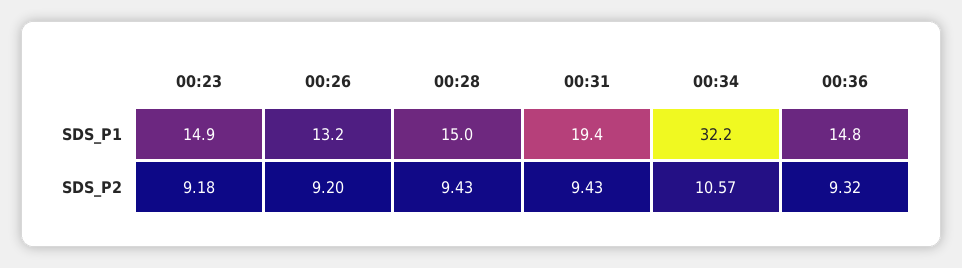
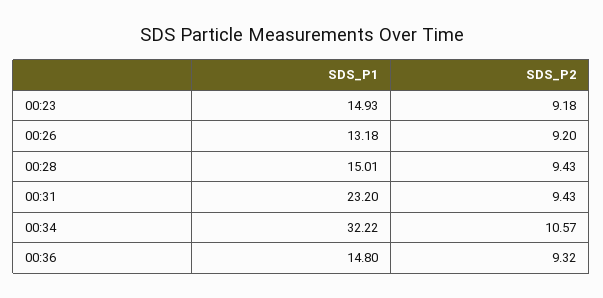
00:31, SDS_P1: 19.4 -> 23.2

